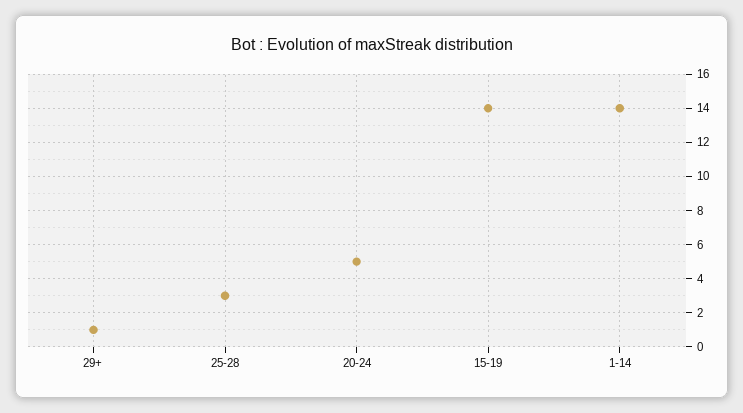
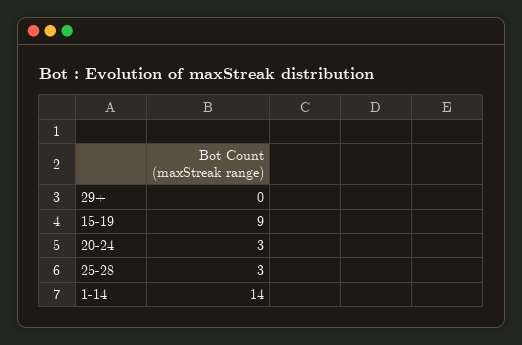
29+: 1 -> 0
20-24: 5 -> 3
15-19: 14 -> 9

